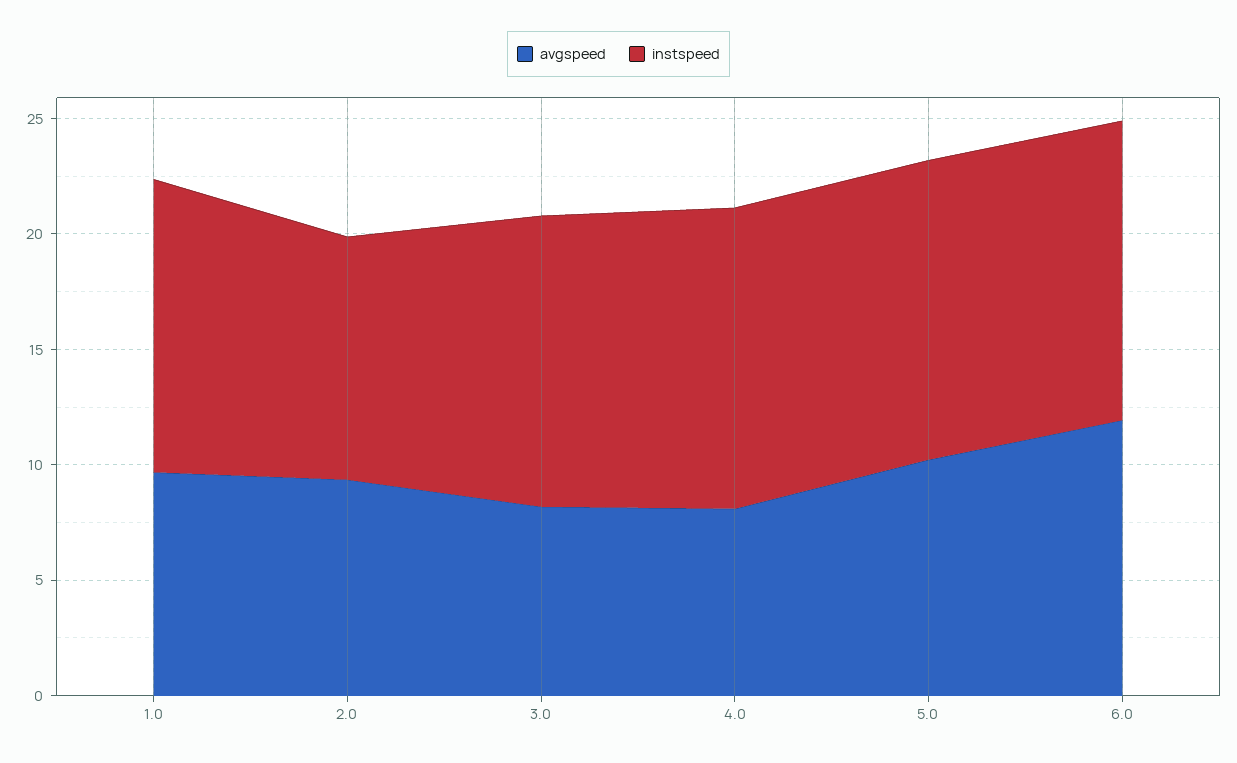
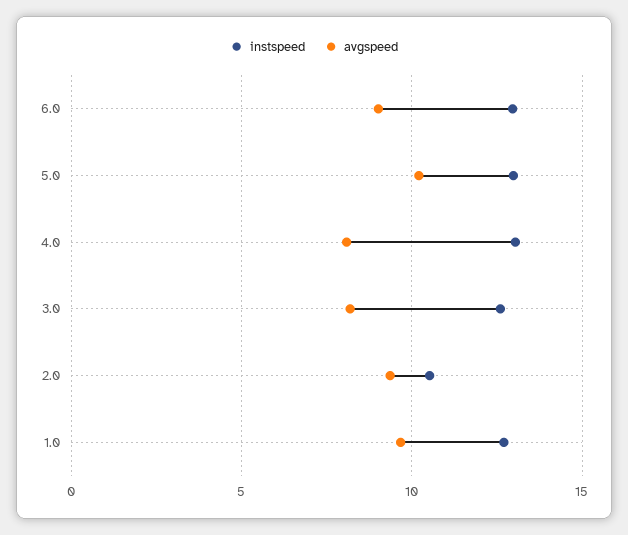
avgspeed, 6.0: 12 -> 9

